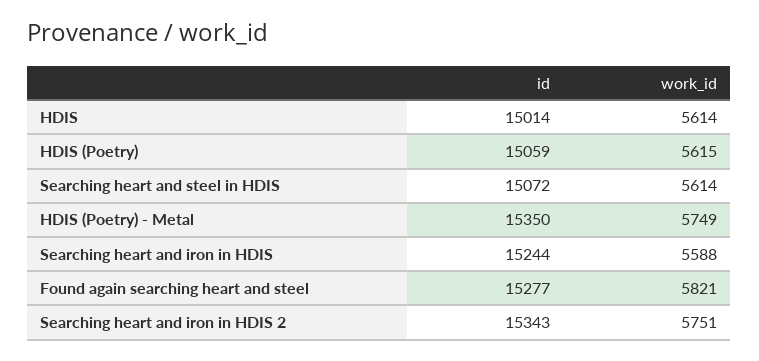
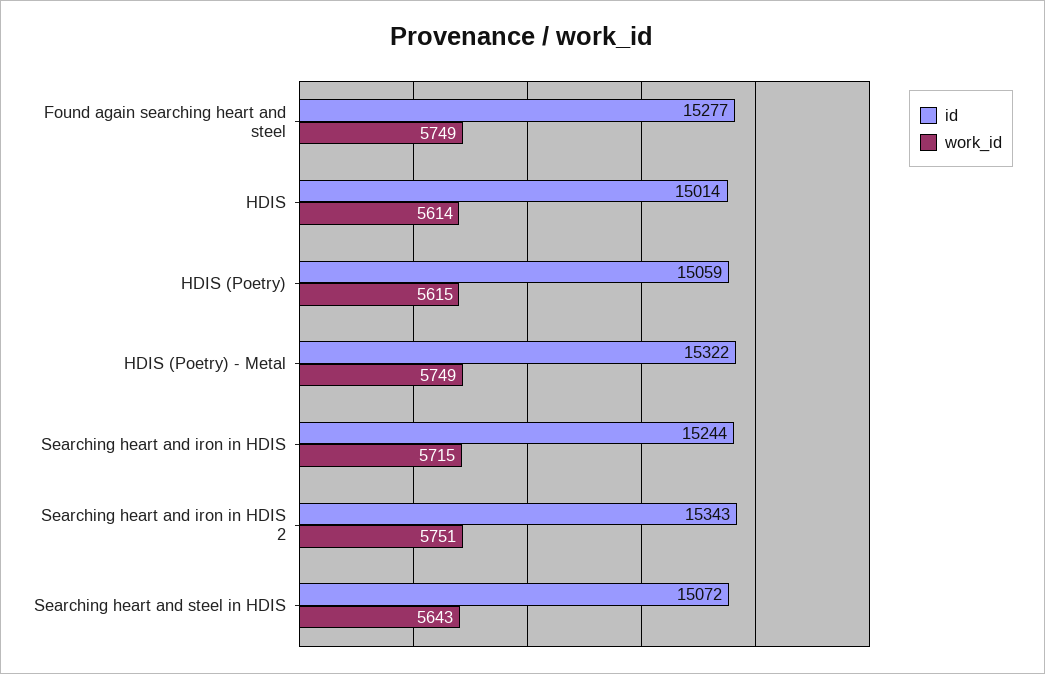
work_id, Searching heart and steel in HDIS: 5614 -> 5643
id, HDIS (Poetry) - Metal: 15350 -> 15322
work_id, Searching heart and iron in HDIS: 5588 -> 5715
work_id, Found again searching heart and steel: 5821 -> 5749

